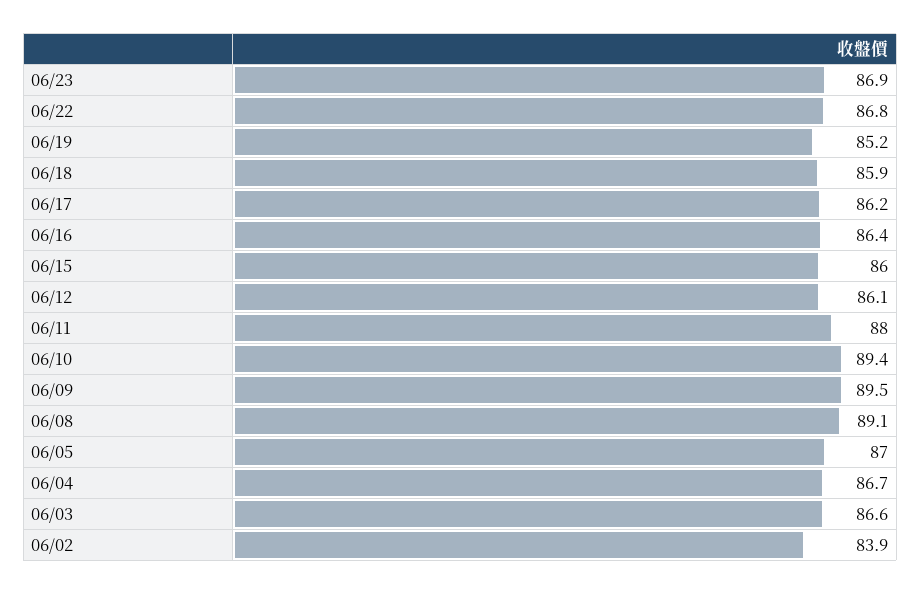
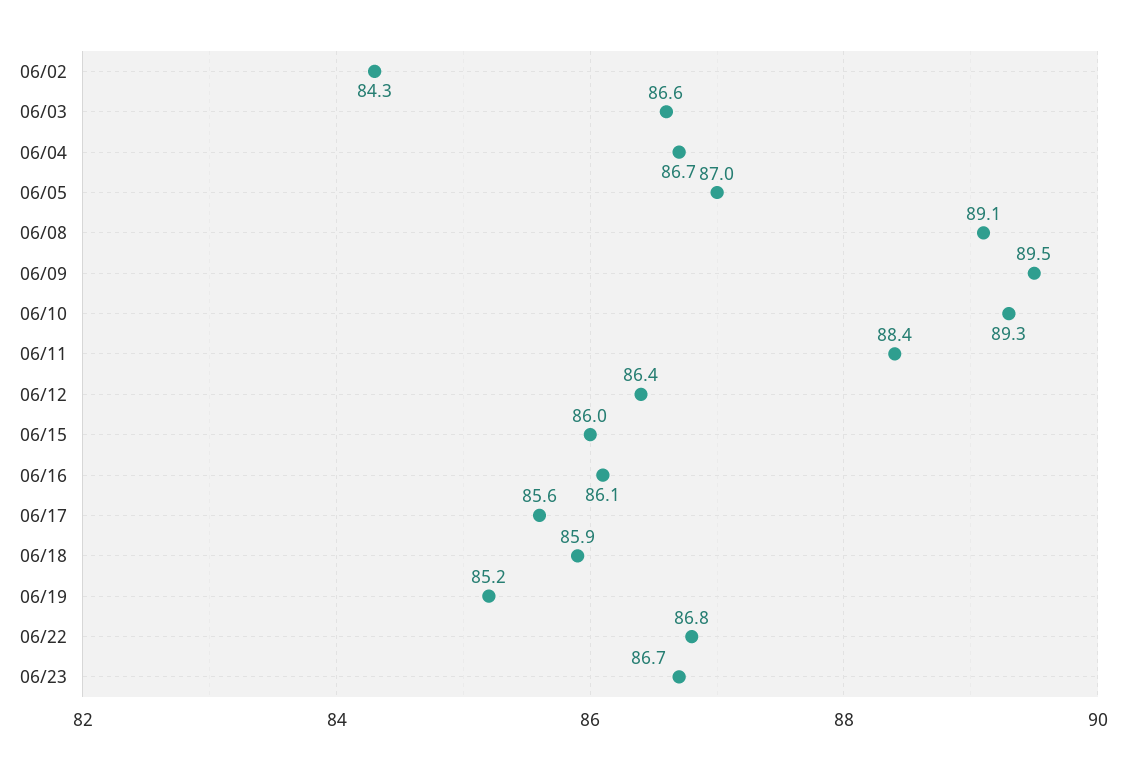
06/23: 86.9 -> 86.7
06/17: 86.2 -> 85.6
06/16: 86.4 -> 86.1
06/12: 86.1 -> 86.4
06/11: 88 -> 88.4
06/10: 89.4 -> 89.3
06/02: 83.9 -> 84.3

